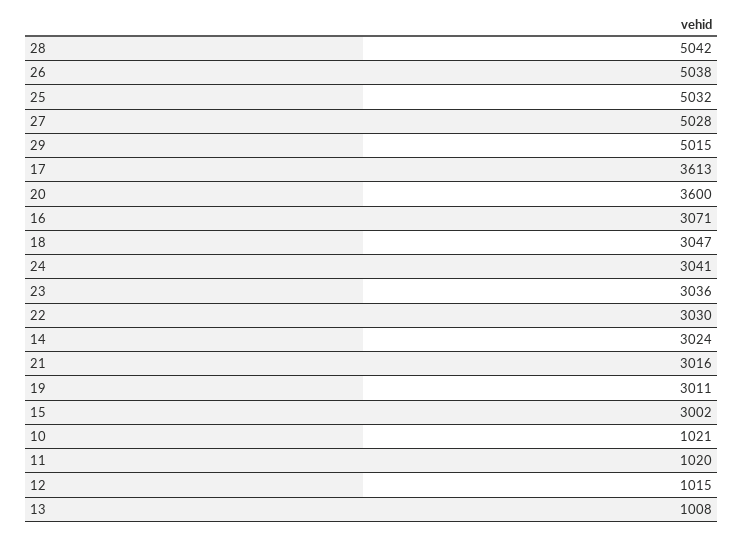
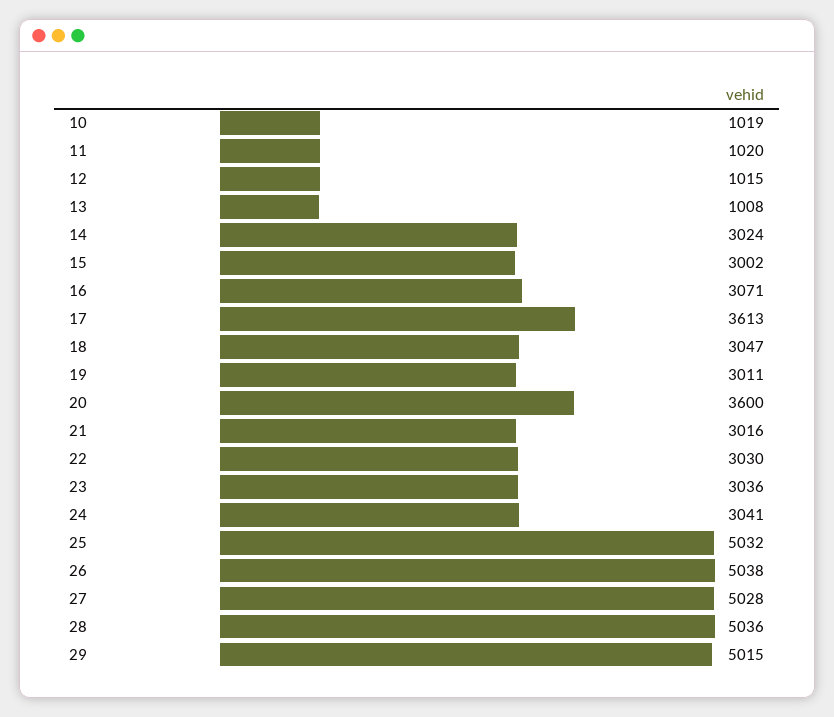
28: 5042 -> 5036
10: 1021 -> 1019

